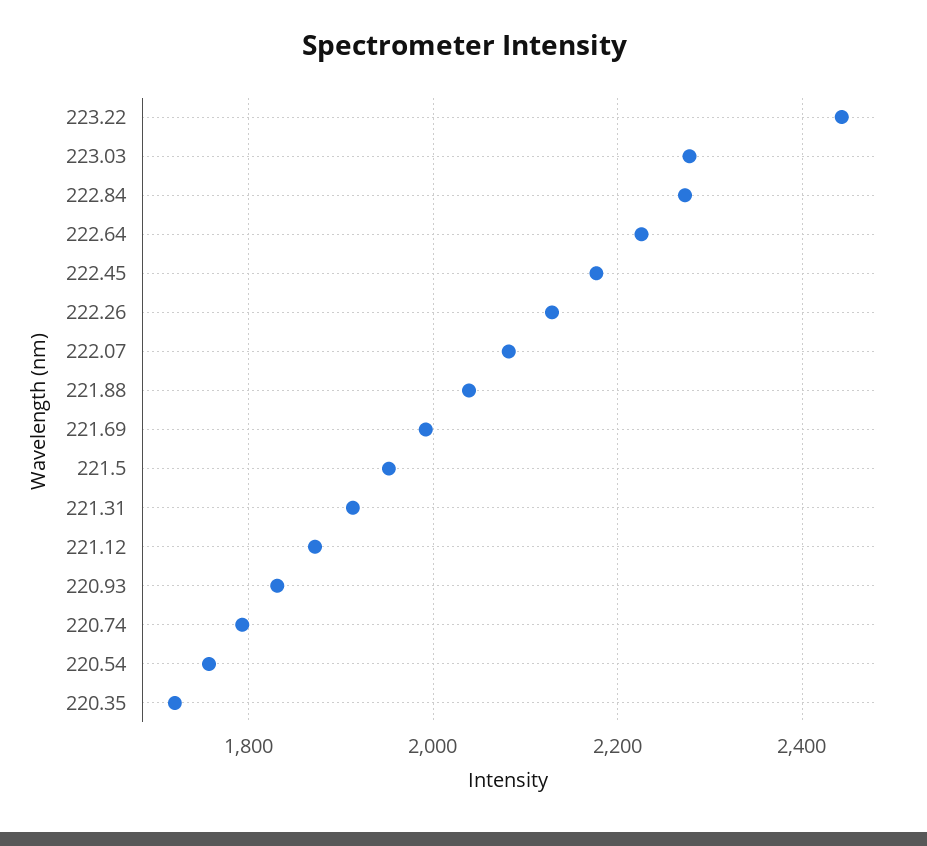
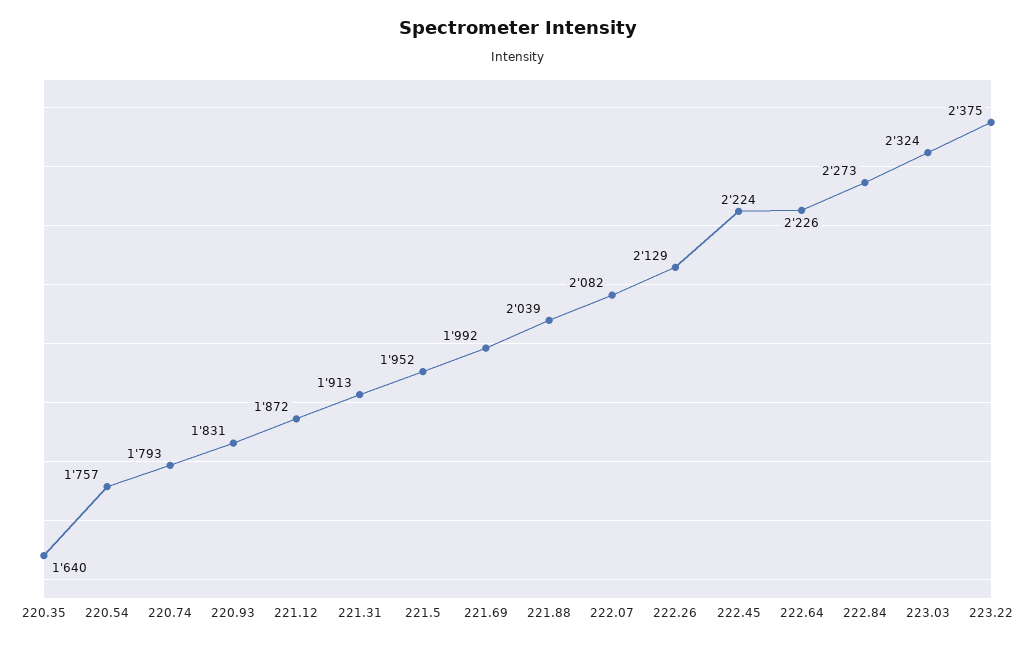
223.22: 2440 -> 2375
223.03: 2280 -> 2324
222.45: 2180 -> 2224
220.35: 1720 -> 1640

